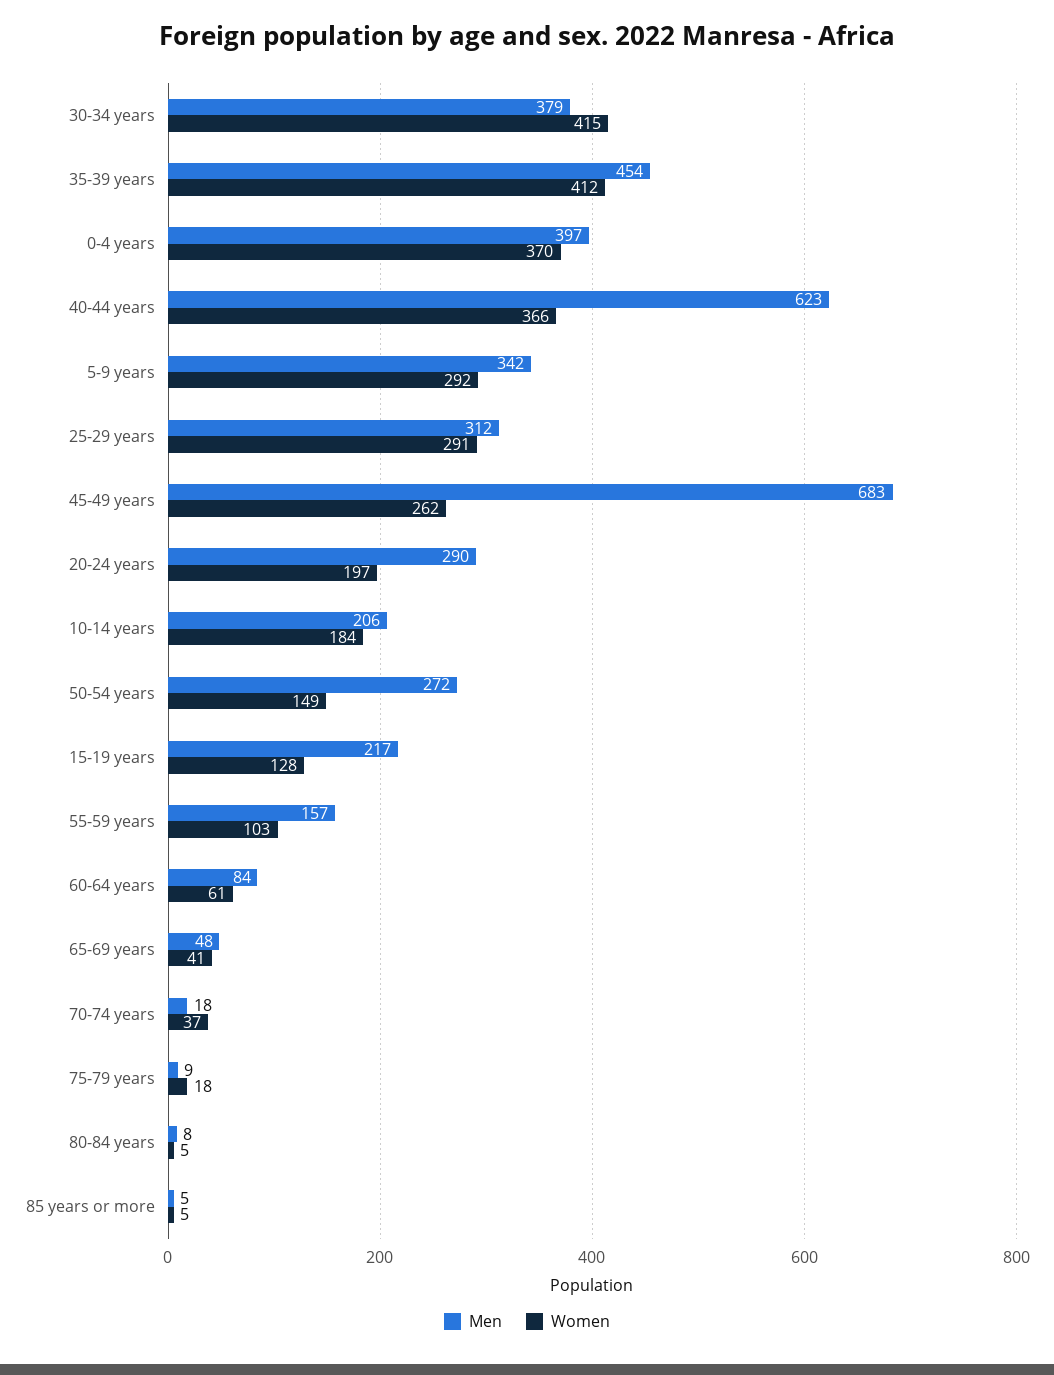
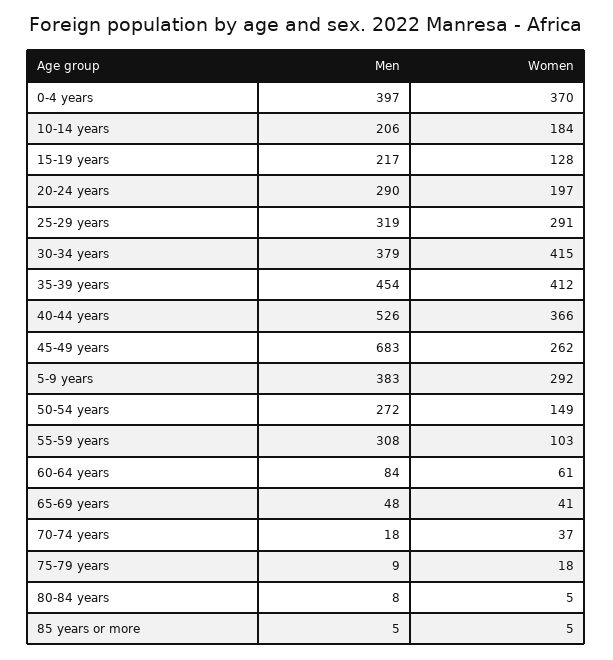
Men, 40-44 years: 623 -> 526
Men, 5-9 years: 342 -> 383
Men, 25-29 years: 312 -> 319
Men, 55-59 years: 157 -> 308

